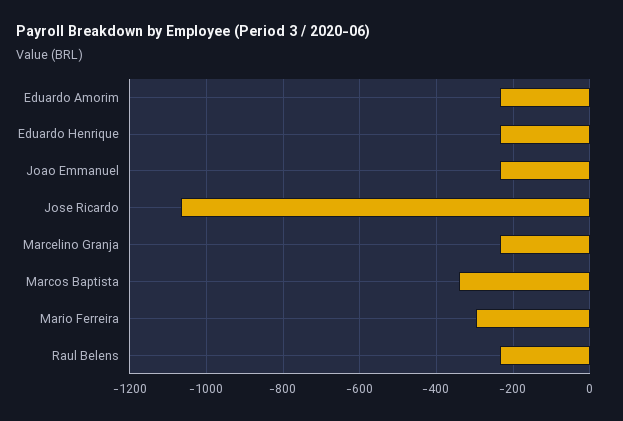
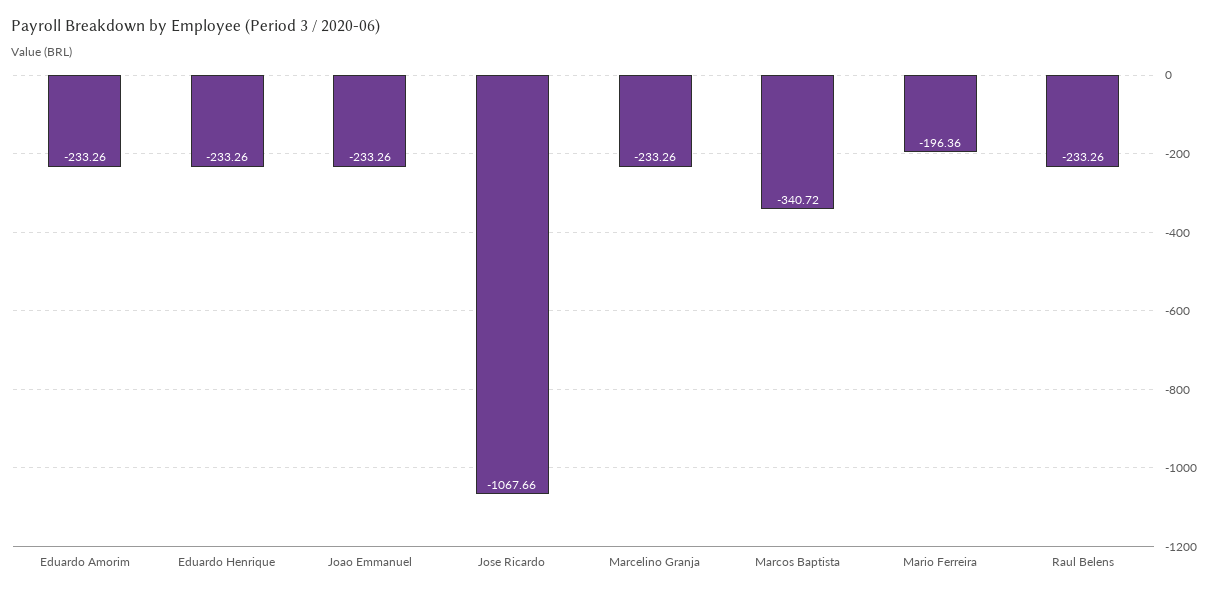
Mario Ferreira: -300 -> -196.36

